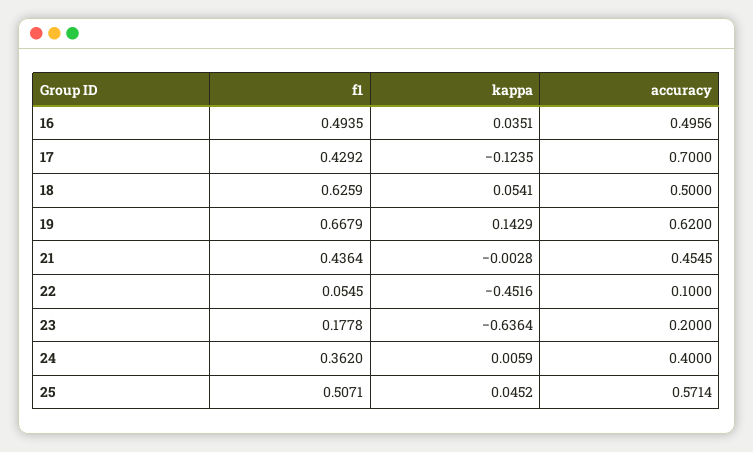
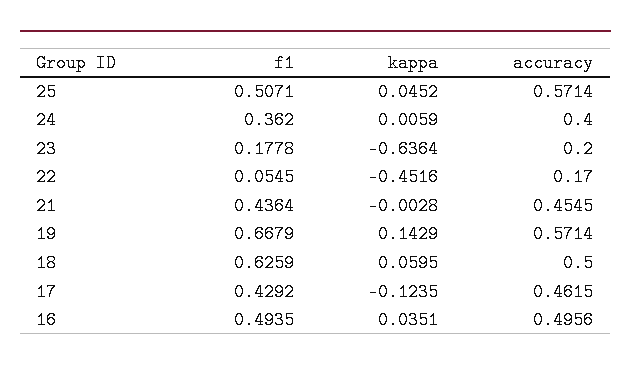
accuracy, 17: 0.7 -> 0.4615
kappa, 18: 0.0541 -> 0.0595
accuracy, 19: 0.62 -> 0.5714
accuracy, 22: 0.1 -> 0.17

